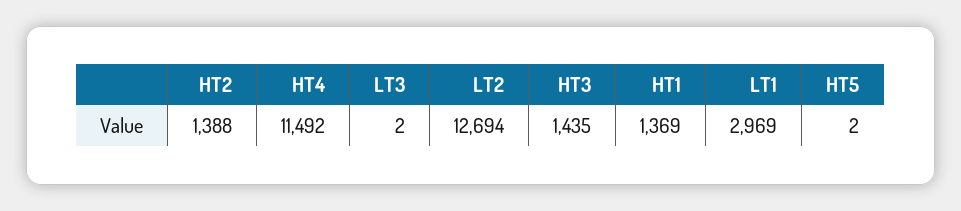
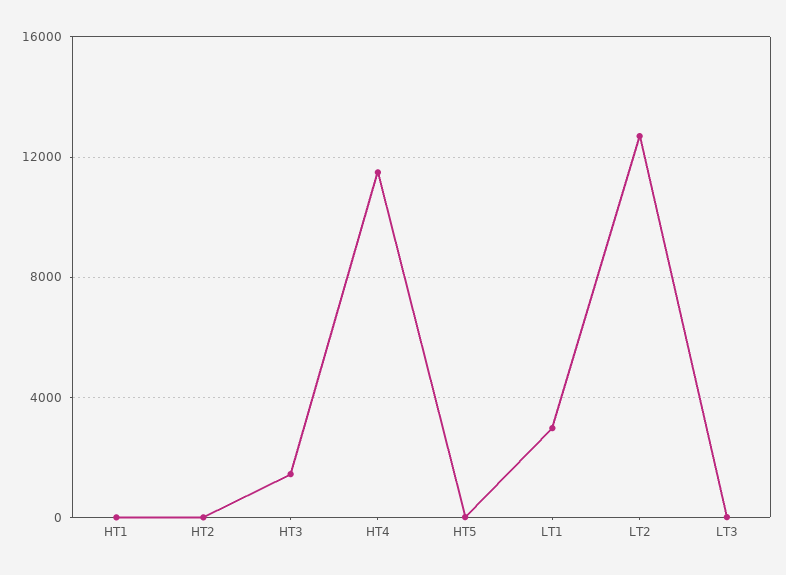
HT2: 1388 -> 0
HT1: 1369 -> 0

